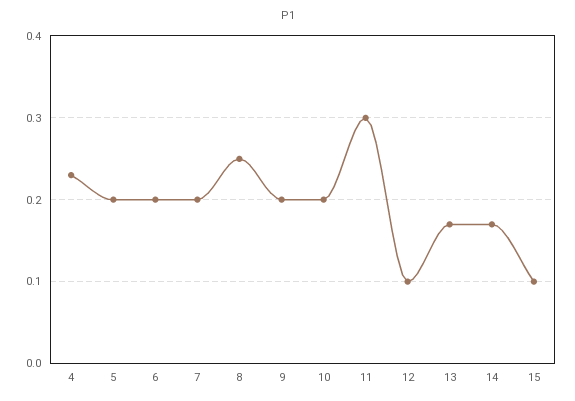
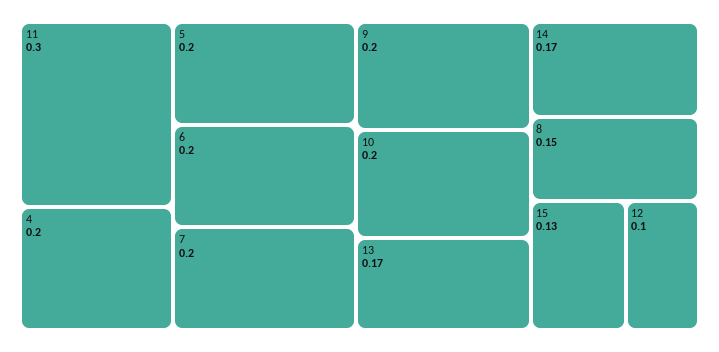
4: 0.23 -> 0.2
8: 0.25 -> 0.15
15: 0.1 -> 0.13

